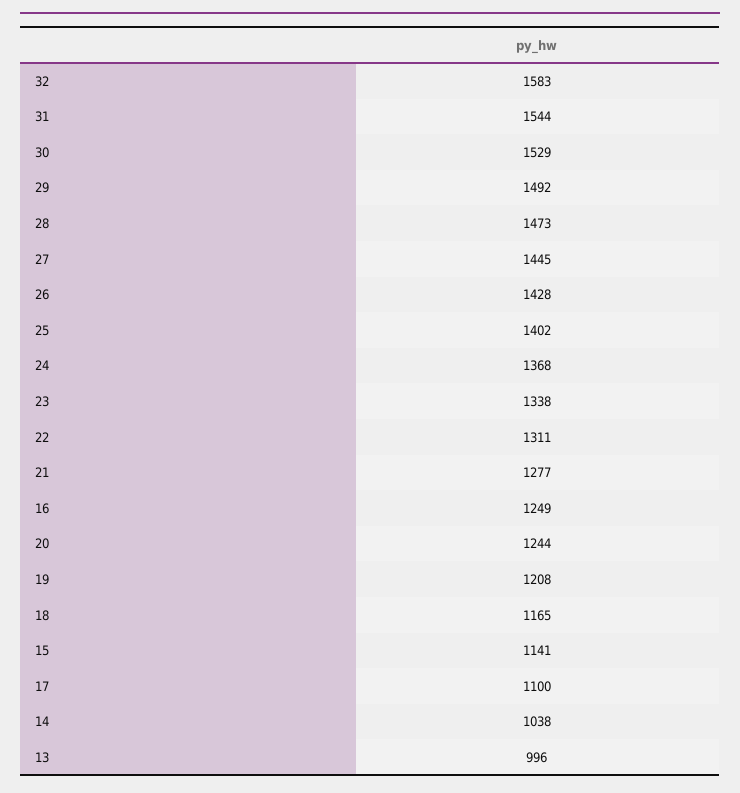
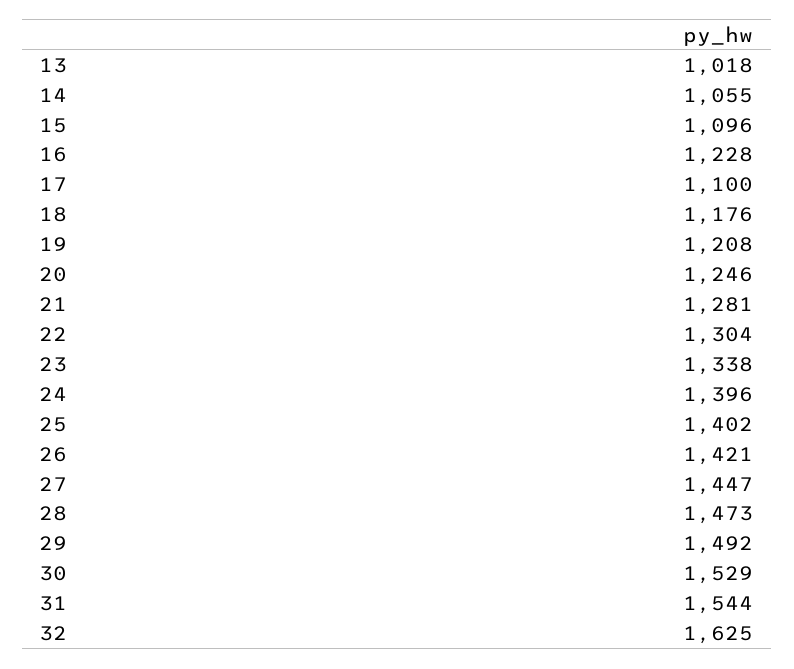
32: 1583 -> 1625
27: 1445 -> 1447
26: 1428 -> 1421
24: 1368 -> 1396
22: 1311 -> 1304
21: 1277 -> 1281
16: 1249 -> 1228
20: 1244 -> 1246
18: 1165 -> 1176
15: 1141 -> 1096
14: 1038 -> 1055
13: 996 -> 1018

